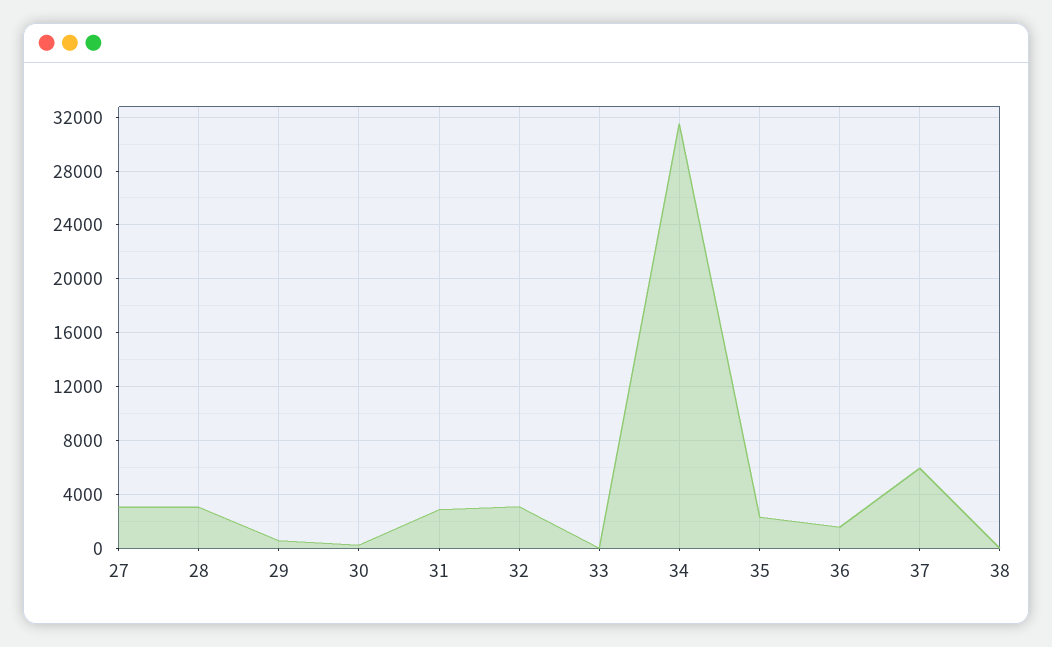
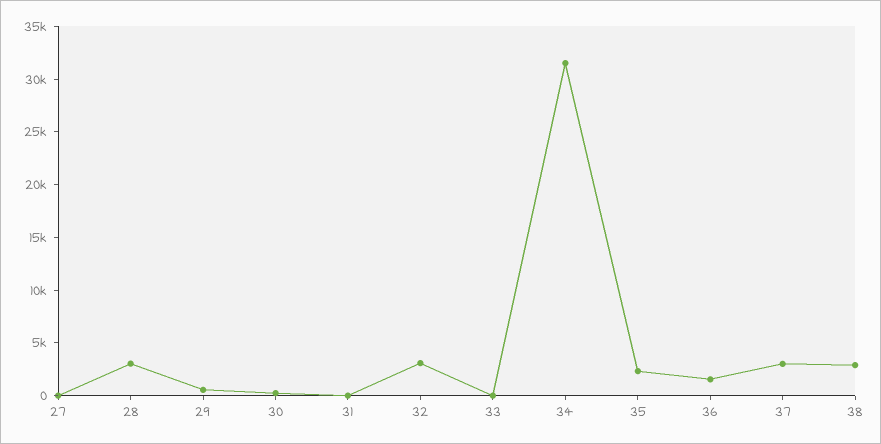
27: 3000 -> 0
31: 3000 -> 0
37: 6000 -> 3000
38: 0 -> 3000

